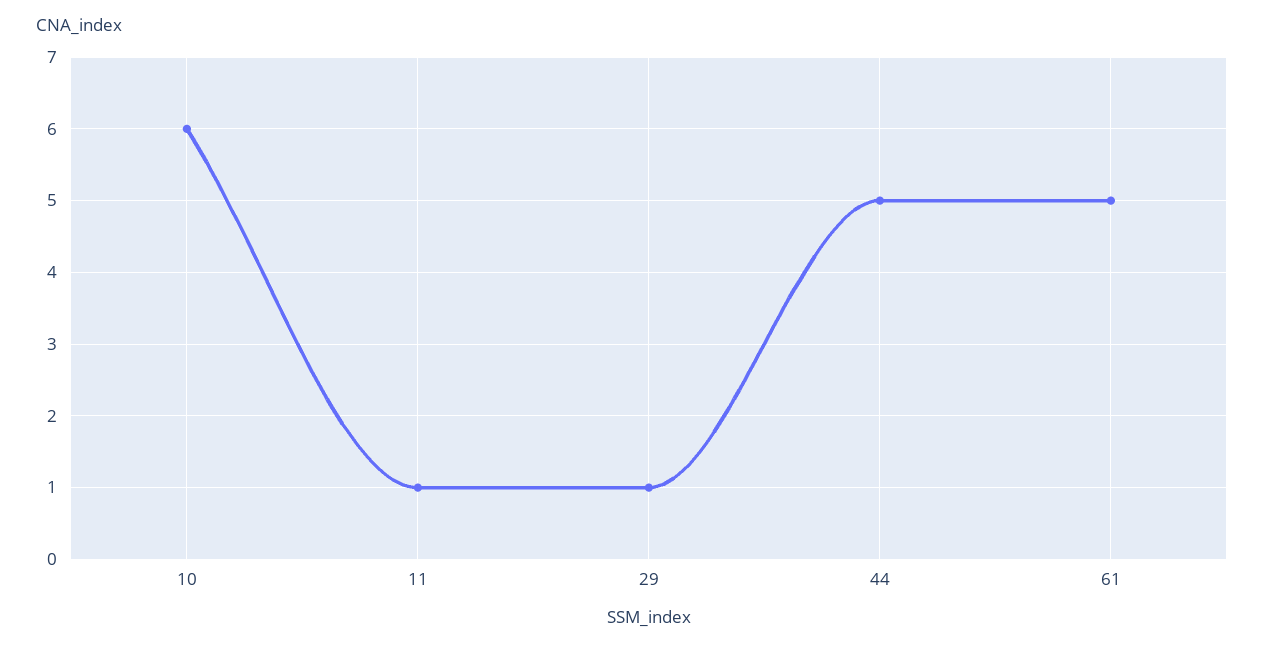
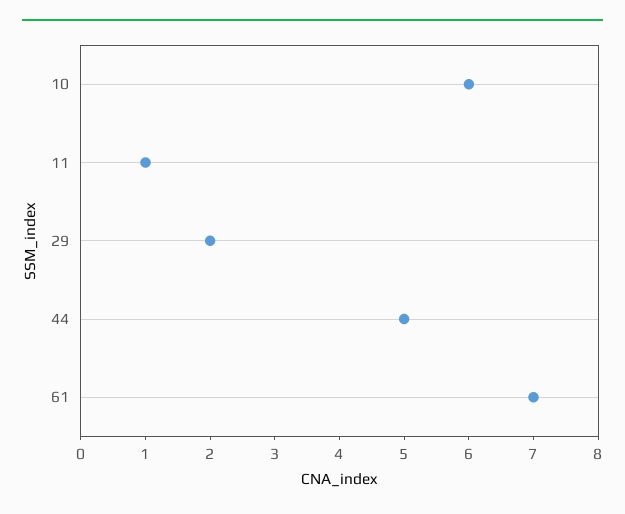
29: 1 -> 2
61: 5 -> 7

